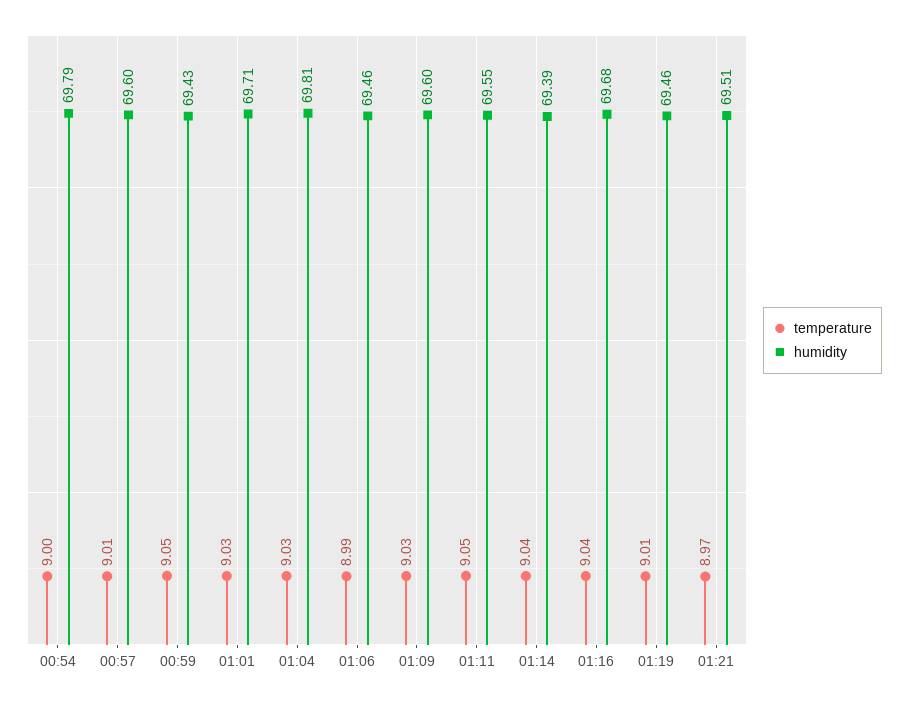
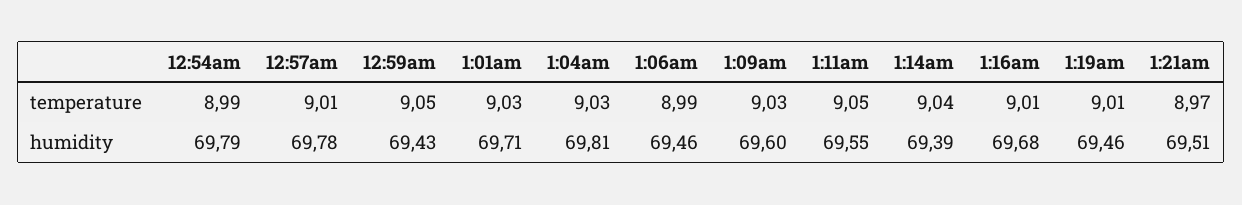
temperature, 00:54: 9 -> 8.99
humidity, 00:57: 69.6 -> 69.78
temperature, 01:16: 9.04 -> 9.01

